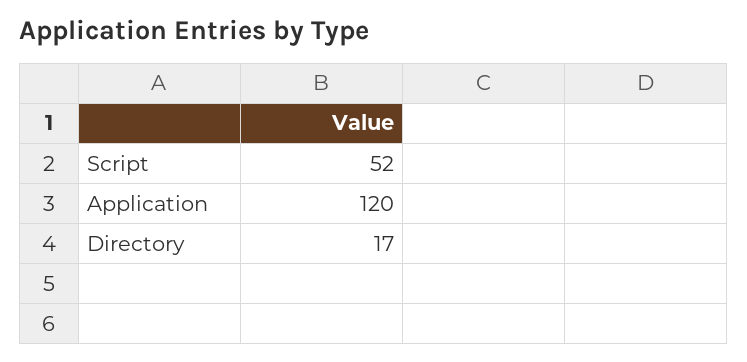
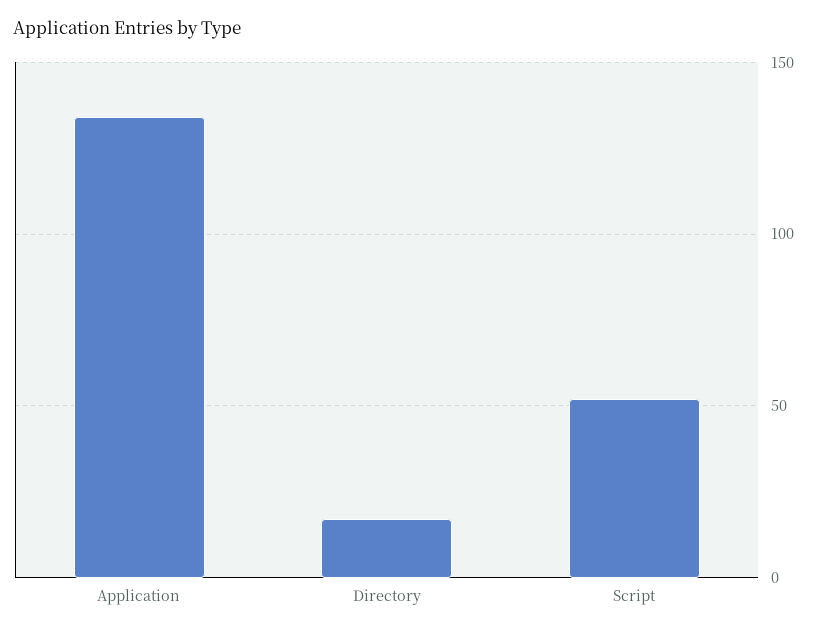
Application: 120 -> 135

